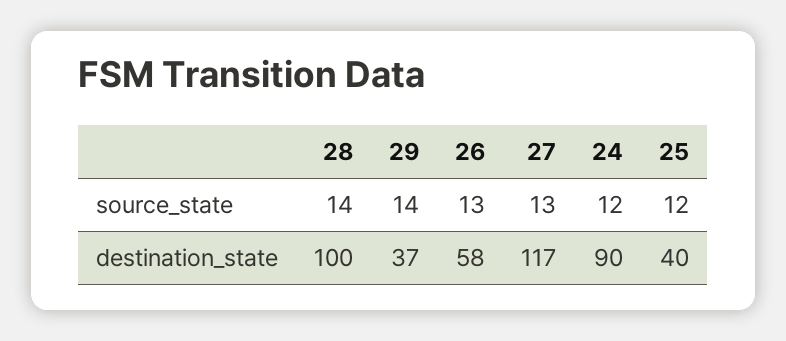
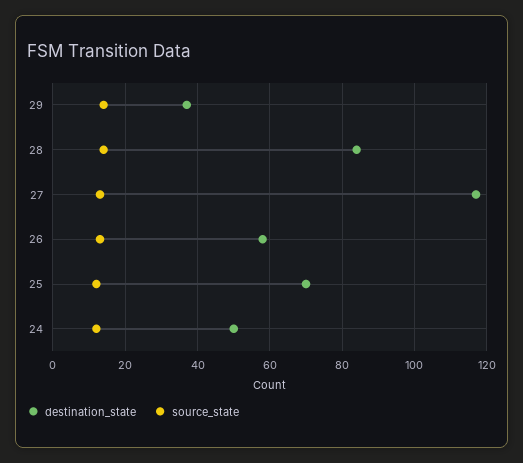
destination_state, 28: 100 -> 85
destination_state, 24: 90 -> 50
destination_state, 25: 40 -> 70

